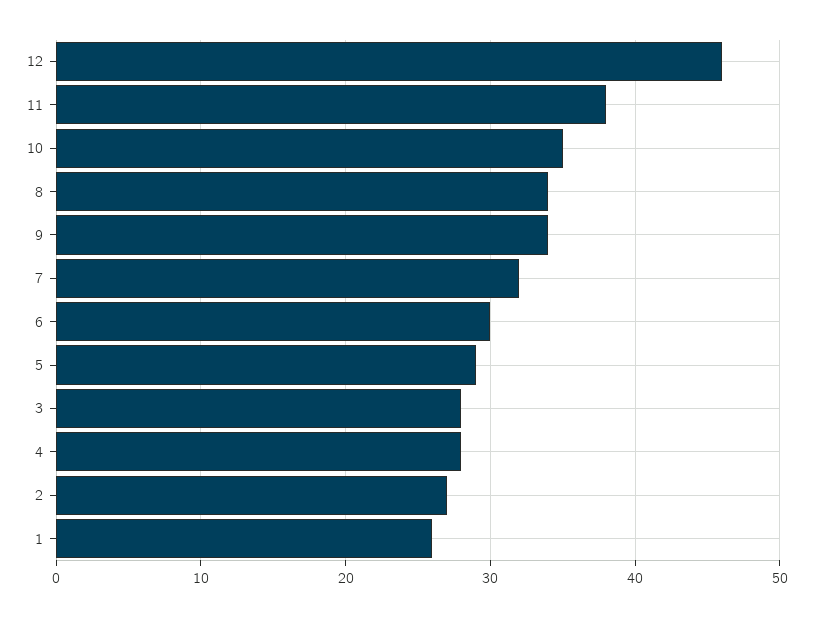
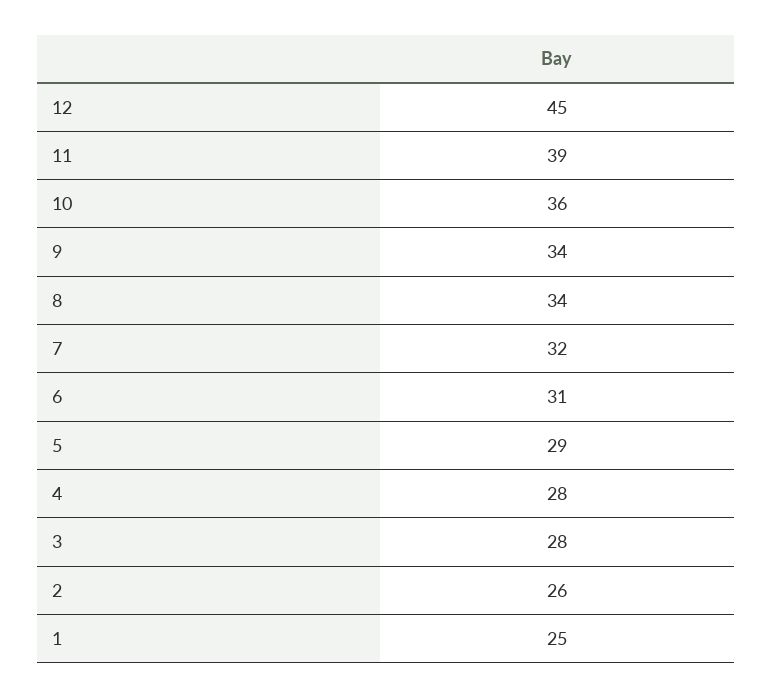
12: 46 -> 45
11: 38 -> 39
10: 35 -> 36
6: 30 -> 31
2: 27 -> 26
1: 26 -> 25

